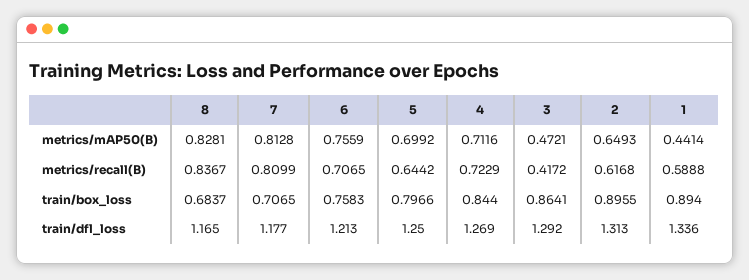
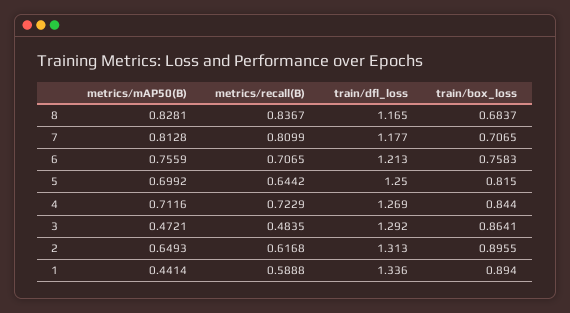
3, metrics/recall(B): 0.4172 -> 0.4835
5, train/box_loss: 0.7966 -> 0.815

